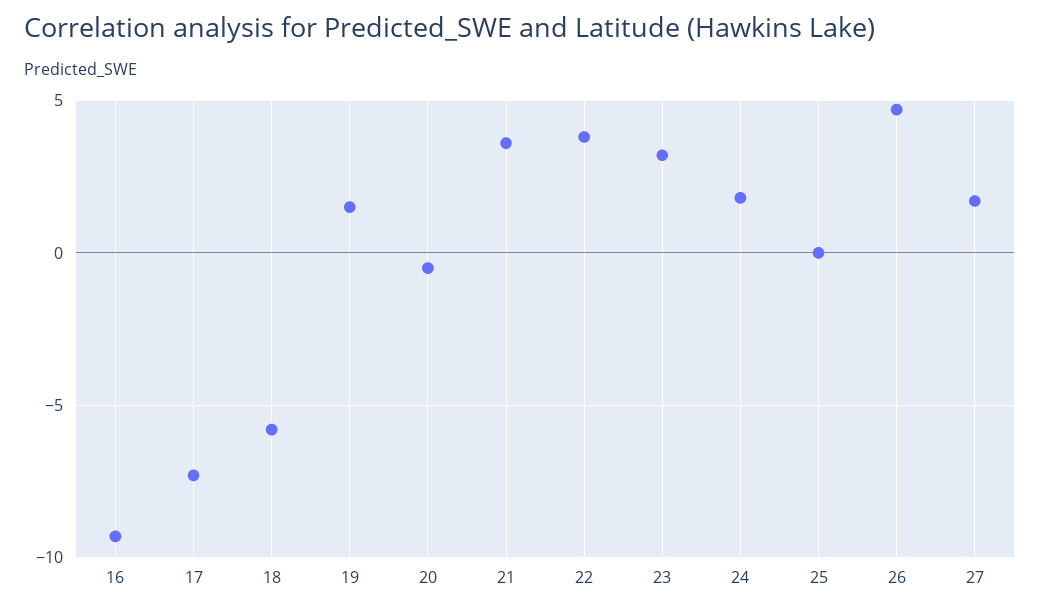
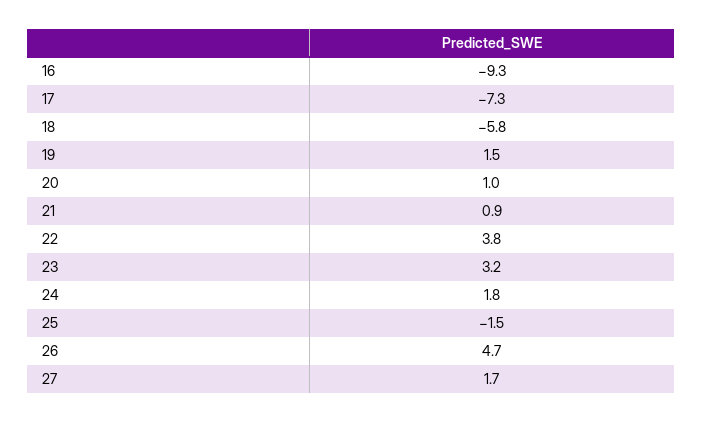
20: -0.5 -> 1
21: 3.5 -> 0.9
25: 0 -> -1.5

